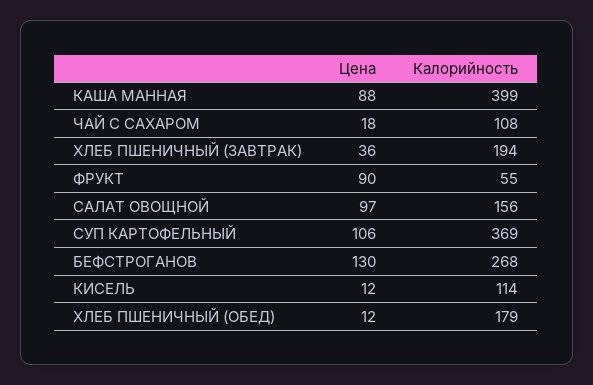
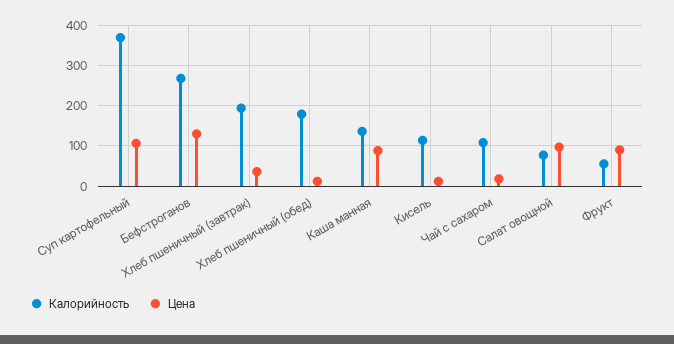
Калорийность, КАША МАННАЯ: 399 -> 140
Калорийность, САЛАТ ОВОЩНОЙ: 156 -> 80

